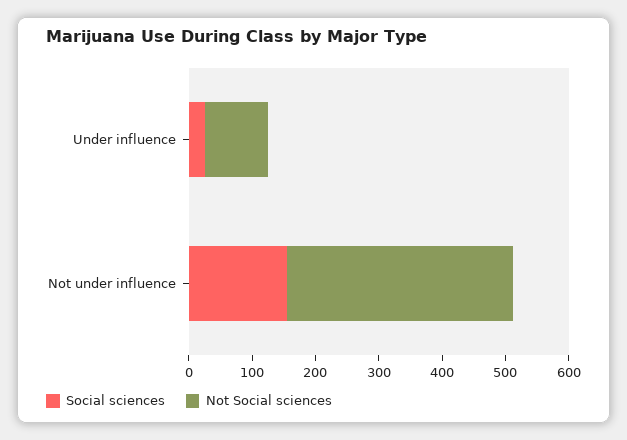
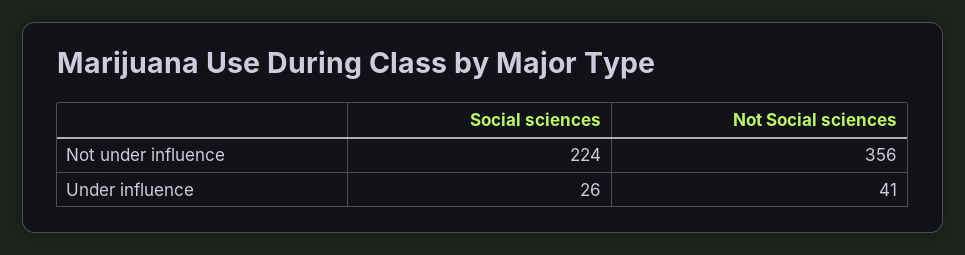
Not Social sciences, Under influence: 100 -> 41
Social sciences, Not under influence: 160 -> 224

